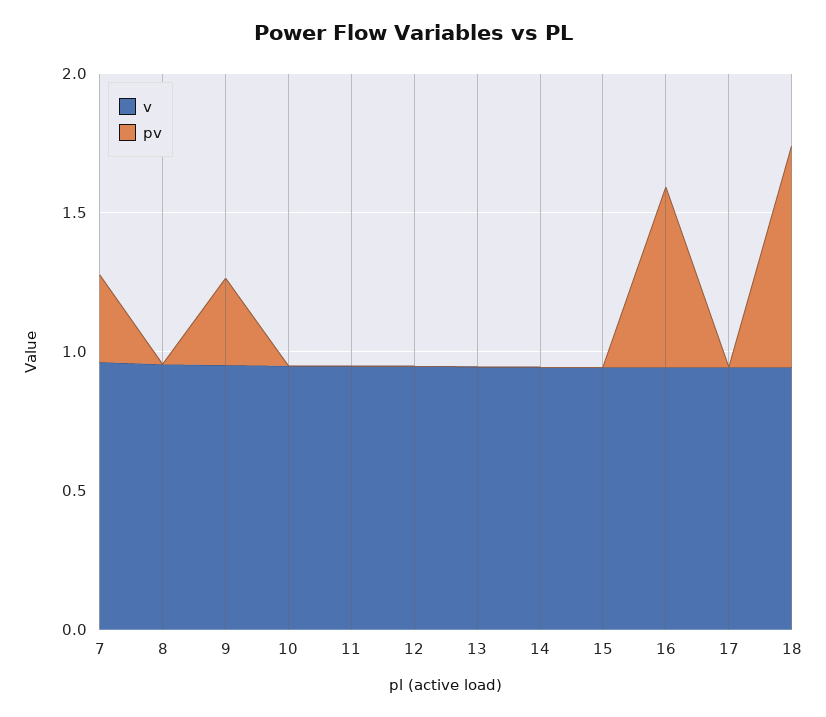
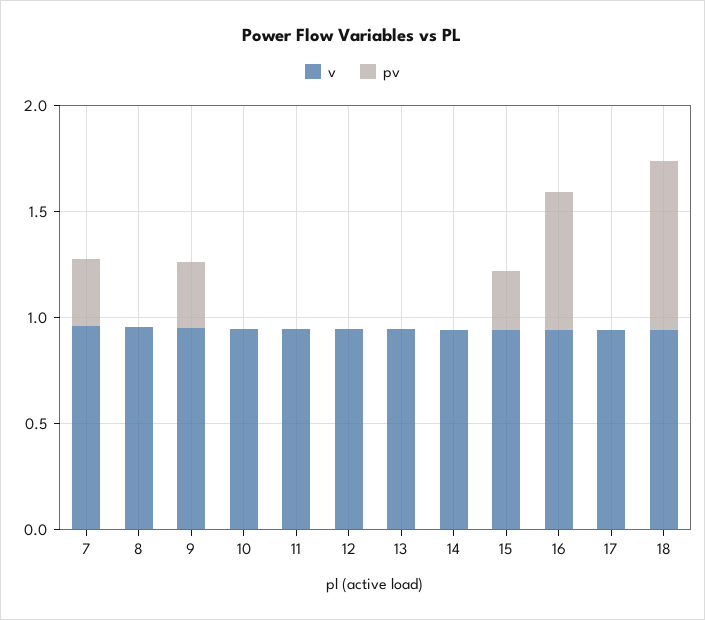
pv, 15: 0 -> 0.3

